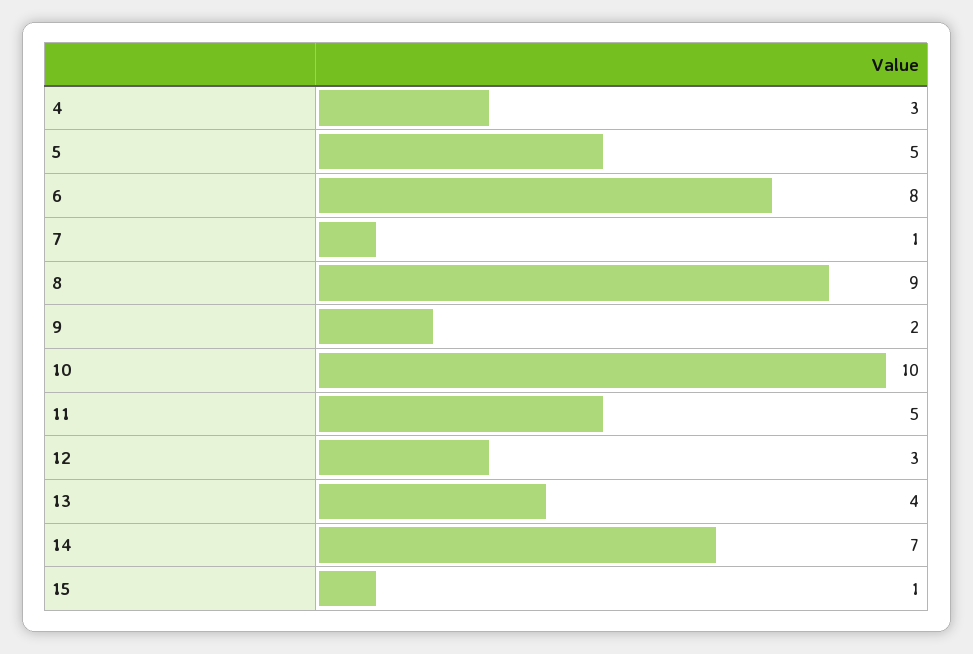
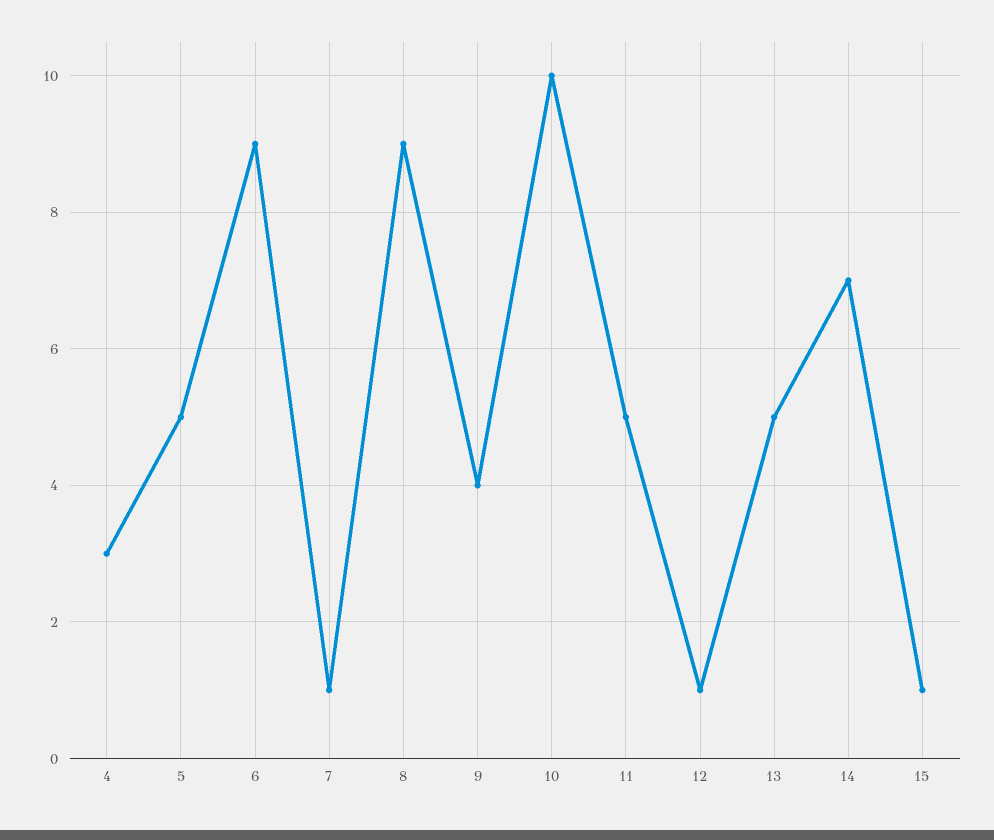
6: 8 -> 9
9: 2 -> 4
12: 3 -> 1
13: 4 -> 5

